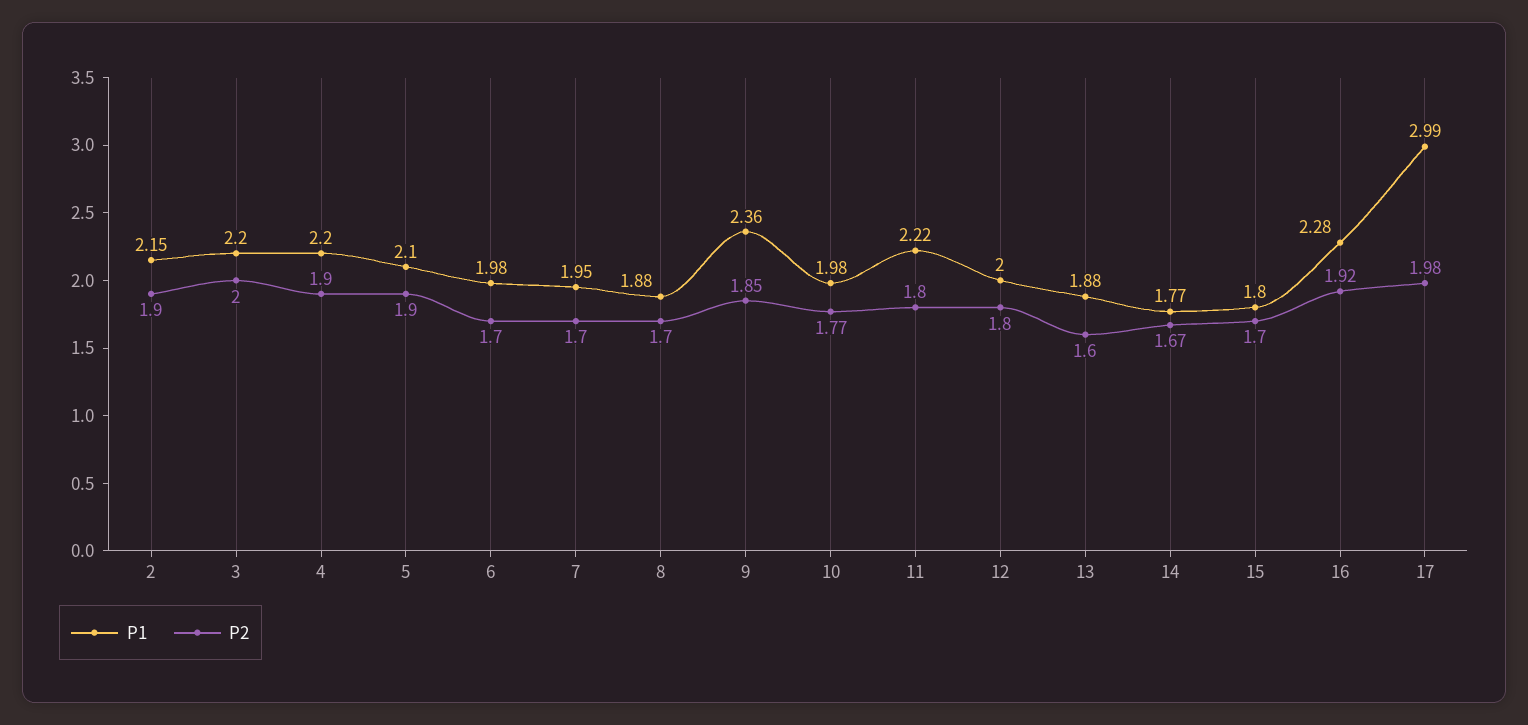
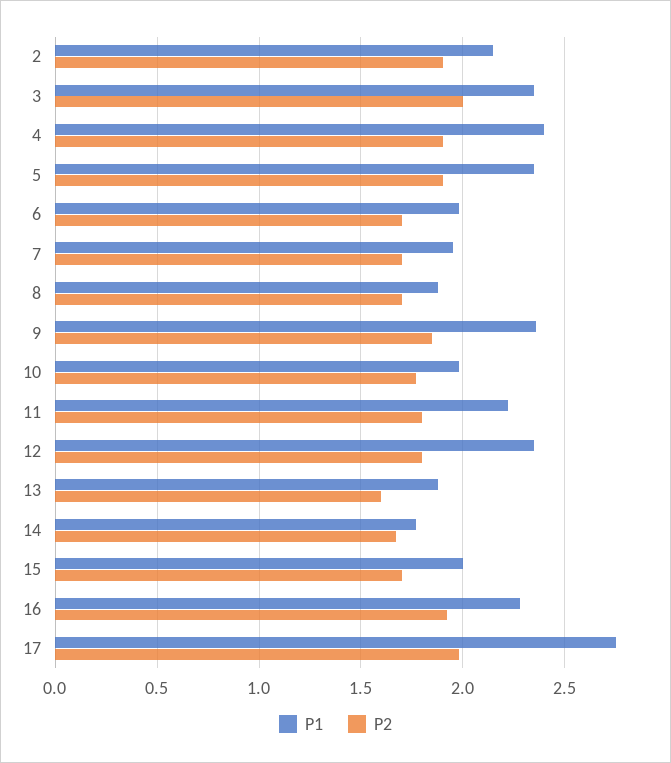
P1, 3: 2.2 -> 2.35
P1, 4: 2.2 -> 2.4
P1, 5: 2.1 -> 2.35
P1, 12: 2 -> 2.35
P1, 15: 1.8 -> 2
P1, 17: 2.99 -> 2.75

